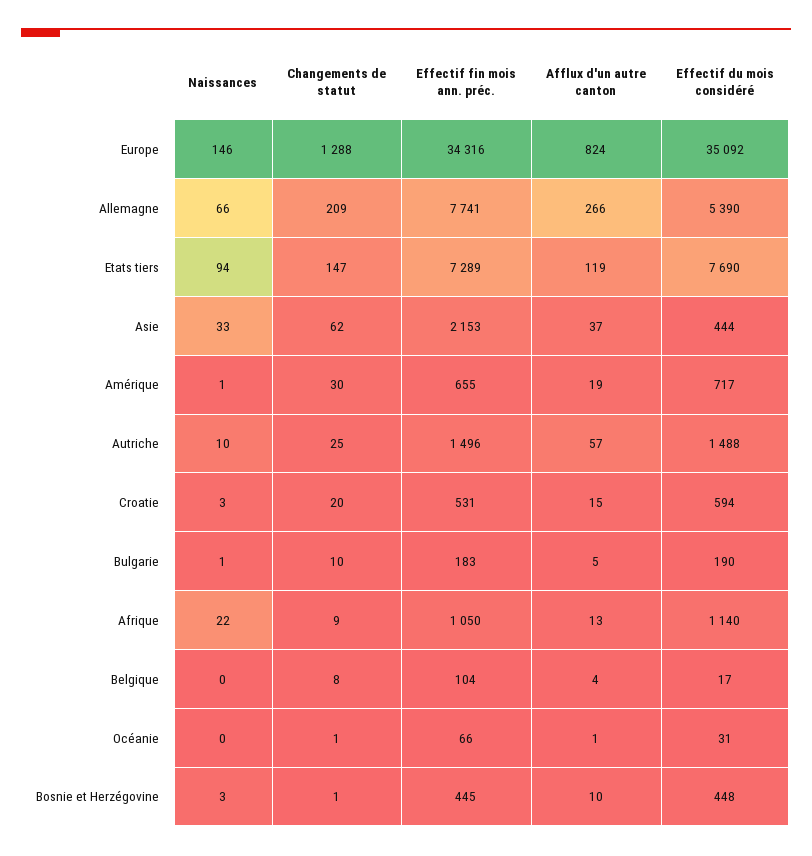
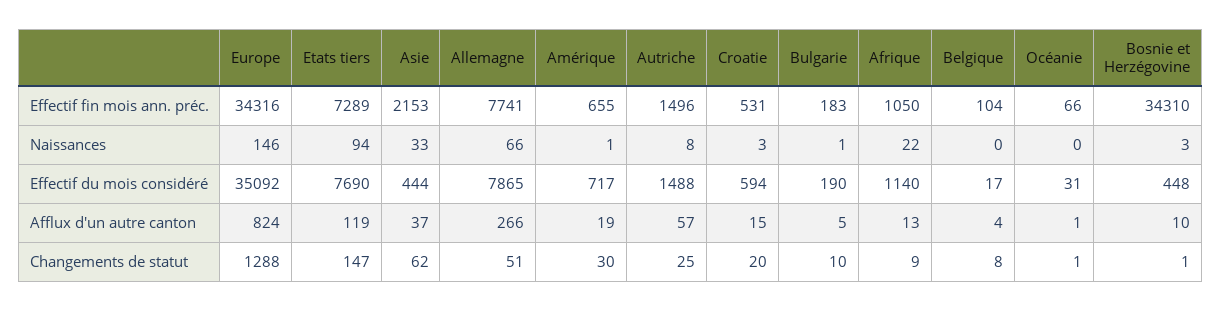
Changements de statut, Allemagne: 209 -> 51
Effectif du mois considéré, Allemagne: 5390 -> 7865
Naissances, Autriche: 10 -> 8
Effectif fin mois ann. préc., Bosnie et Herzégovine: 445 -> 34310

